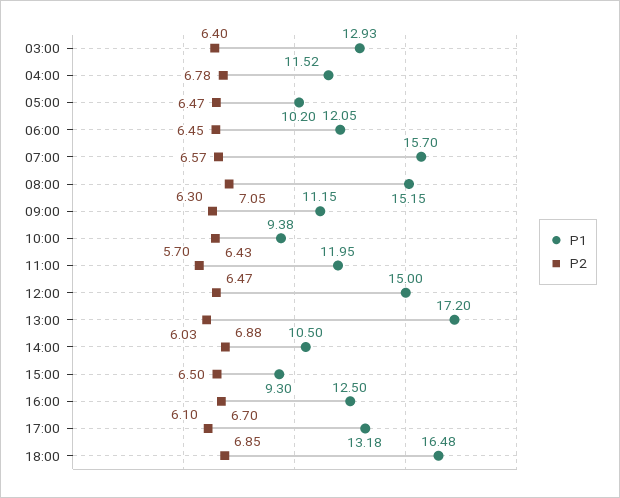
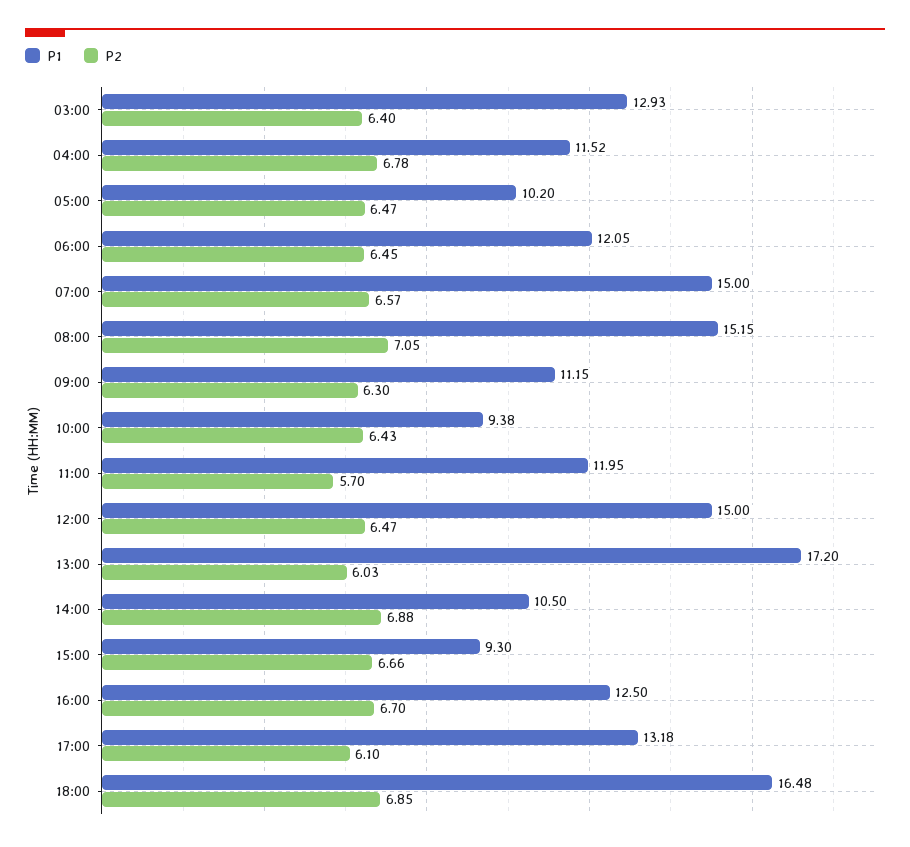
P1, 07:00: 15.7 -> 15
P2, 15:00: 6.5 -> 6.66

